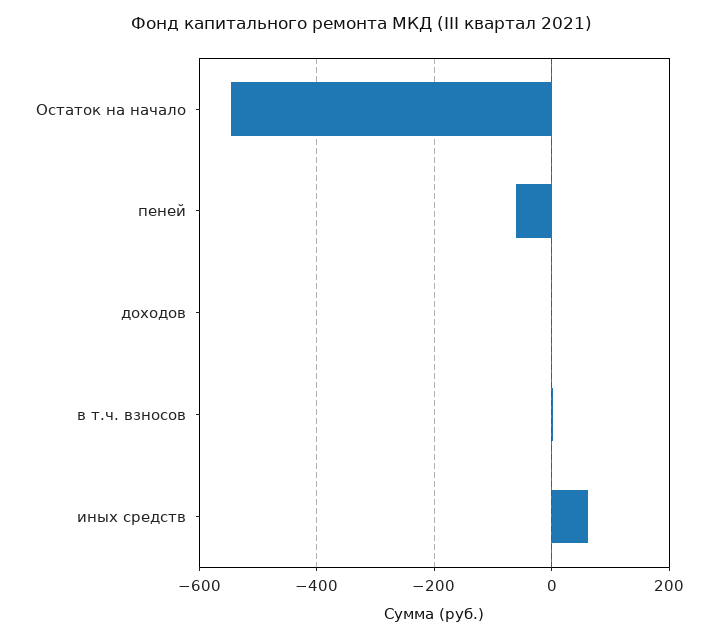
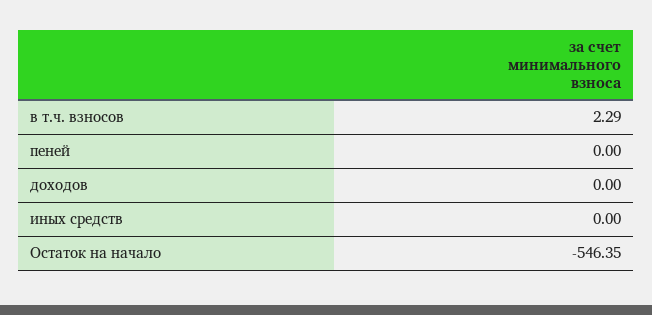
пеней: -60 -> 0
иных средств: 60 -> 0

